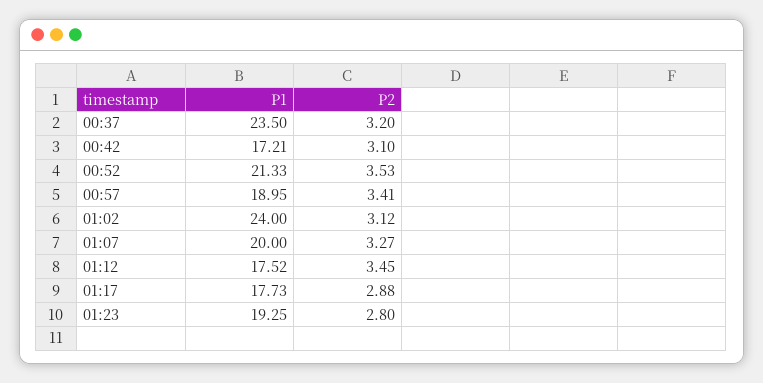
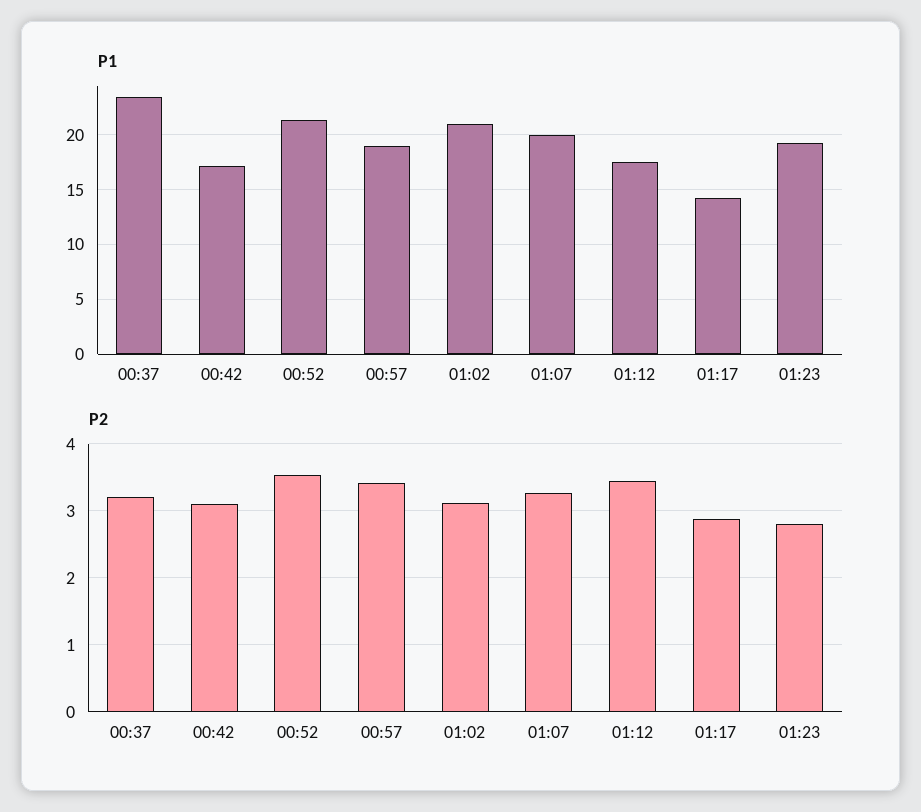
P1, 01:02: 24 -> 21
P1, 01:17: 17.73 -> 14

